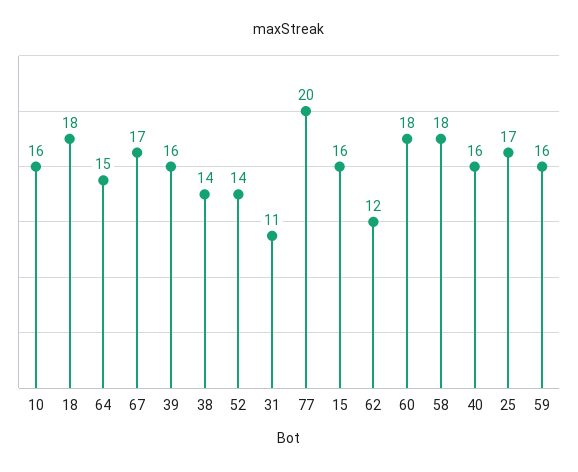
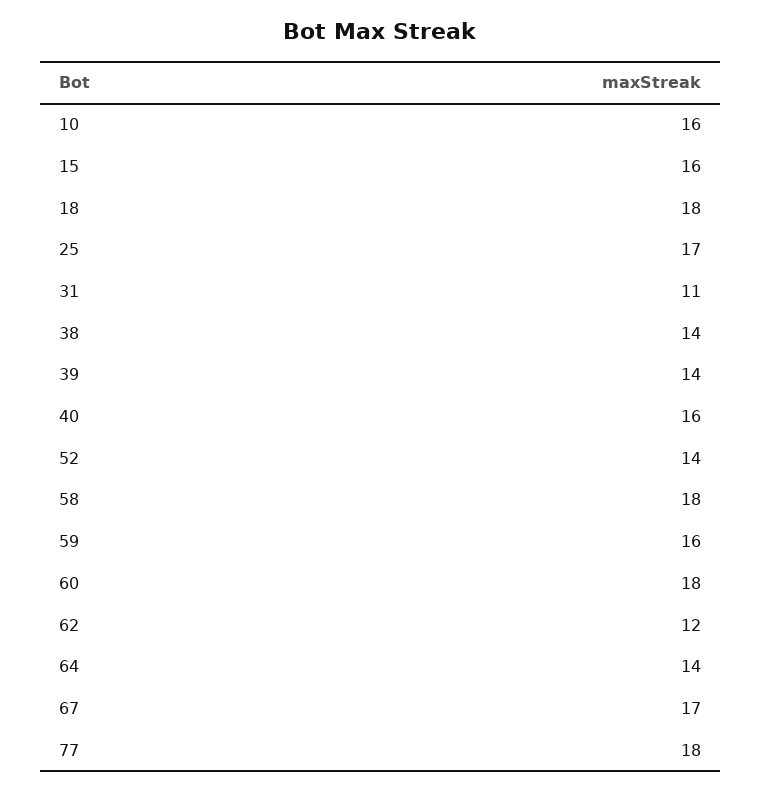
64: 15 -> 14
39: 16 -> 14
77: 20 -> 18

